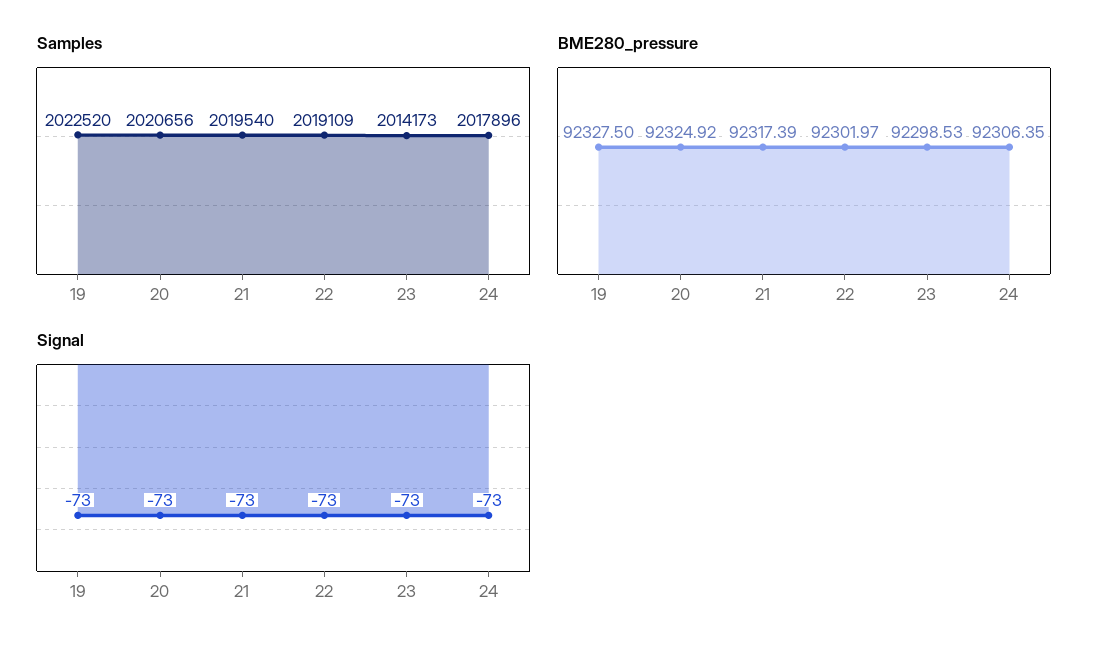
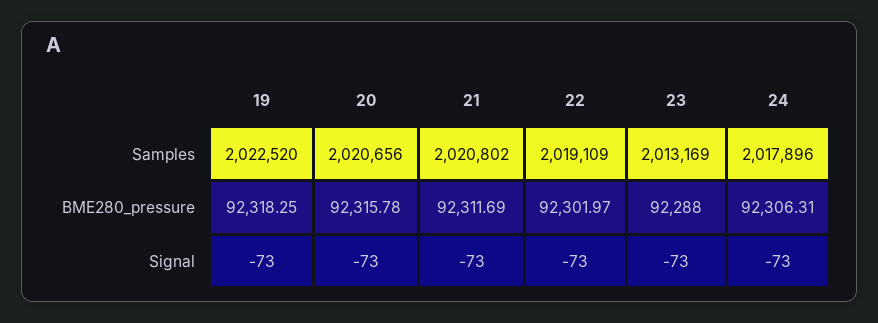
Samples, 21: 2019540 -> 2020802
Samples, 23: 2014173 -> 2013169
BME280_pressure, 19: 92327.5 -> 92318.25
BME280_pressure, 20: 92324.92 -> 92315.78
BME280_pressure, 21: 92317.39 -> 92311.69
BME280_pressure, 23: 92298.53 -> 92288
BME280_pressure, 24: 92306.35 -> 92306.31

